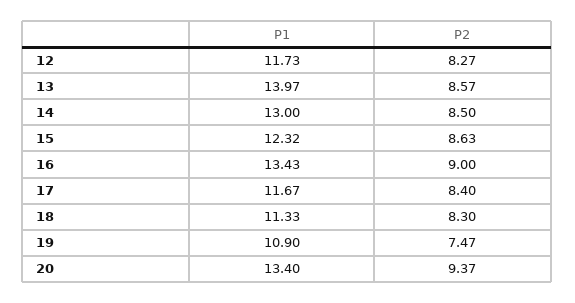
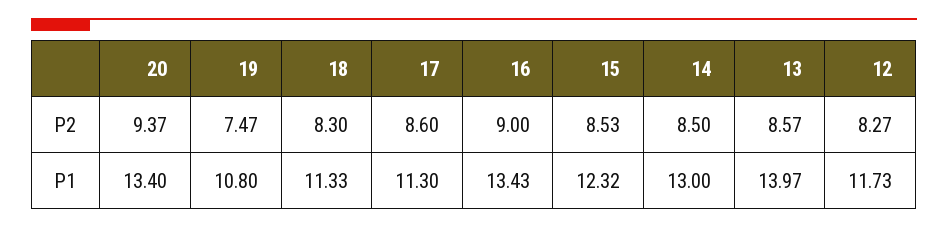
P2, 15: 8.63 -> 8.53
P1, 17: 11.67 -> 11.3
P2, 17: 8.4 -> 8.6
P1, 19: 10.9 -> 10.8

